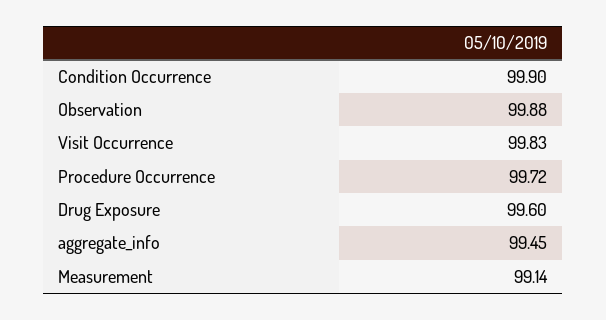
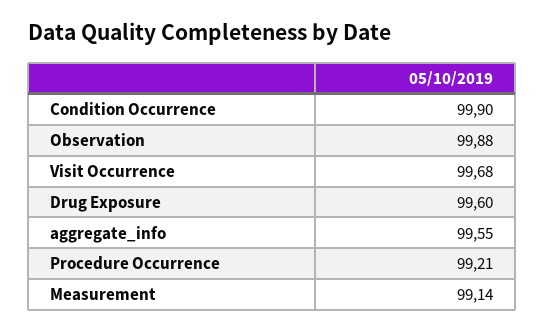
Visit Occurrence: 99.83 -> 99.68
Procedure Occurrence: 99.72 -> 99.21
aggregate_info: 99.45 -> 99.55

